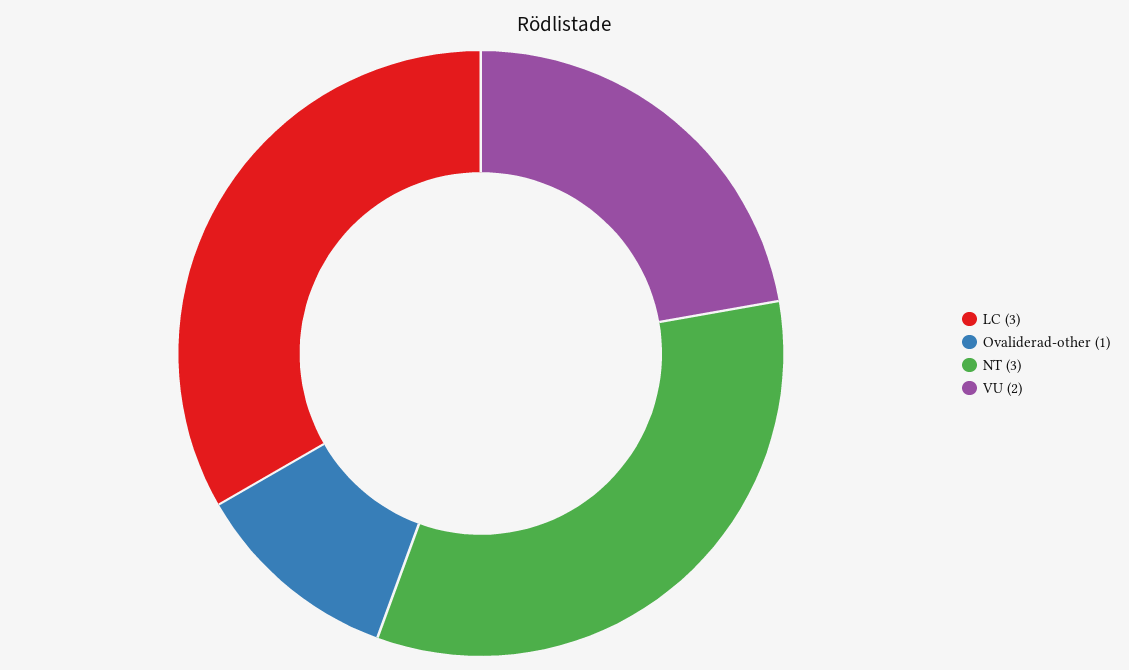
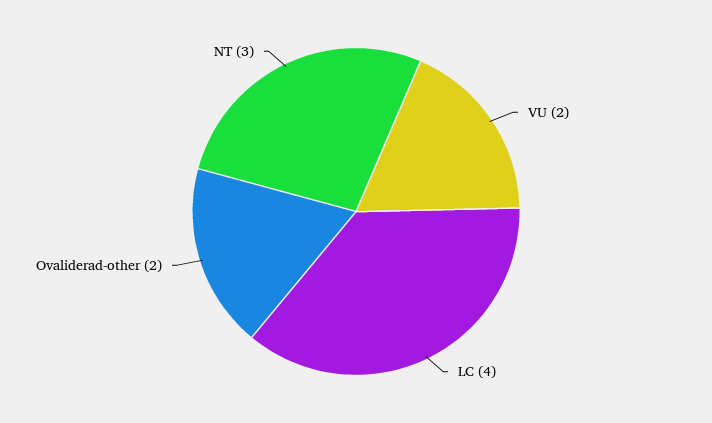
LC: 3 -> 4
Ovaliderad-other: 1 -> 2

